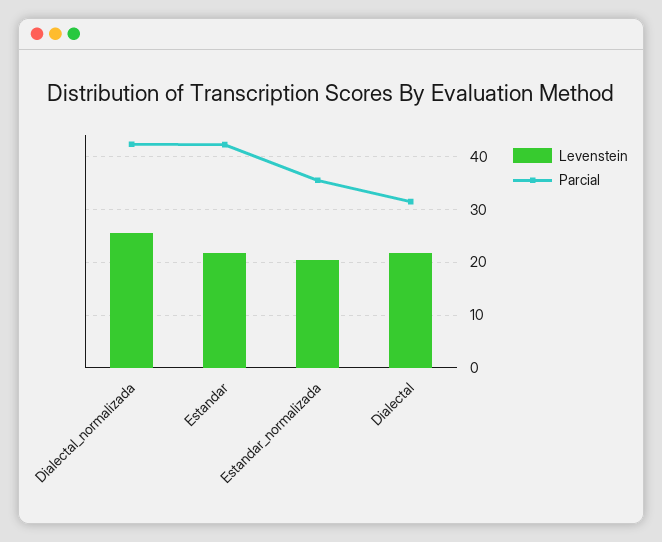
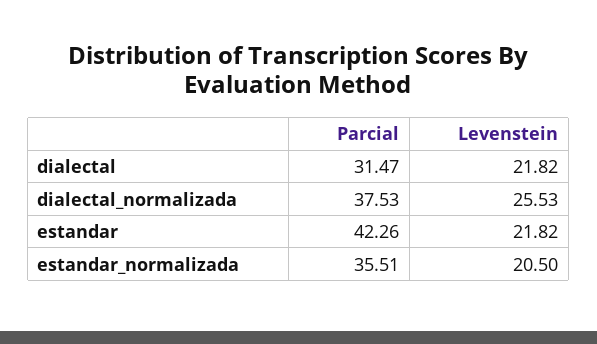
Parcial, Dialectal_normalizada: 42 -> 37.53

